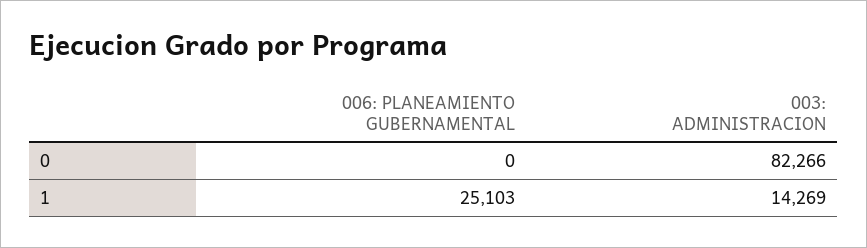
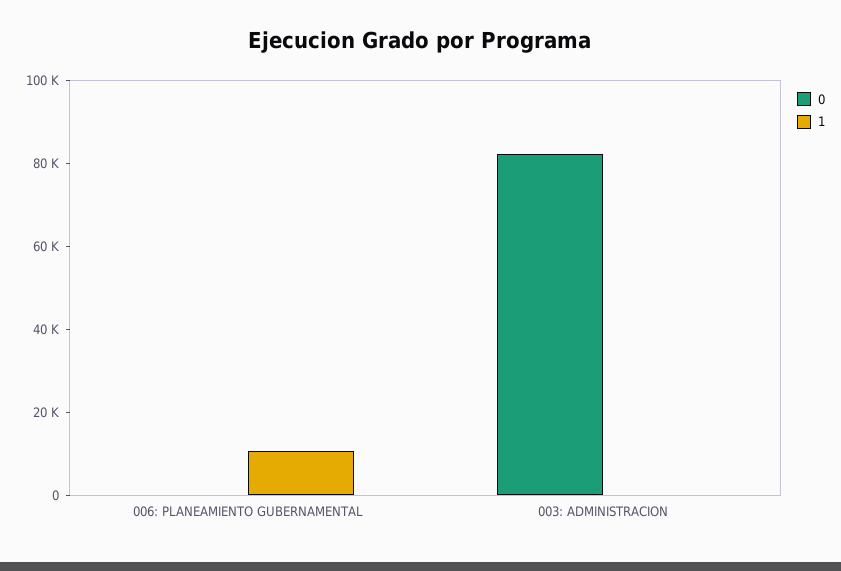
1, 006: PLANEAMIENTO GUBERNAMENTAL: 25103 -> 10000
1, 003: ADMINISTRACION: 14269 -> 0

